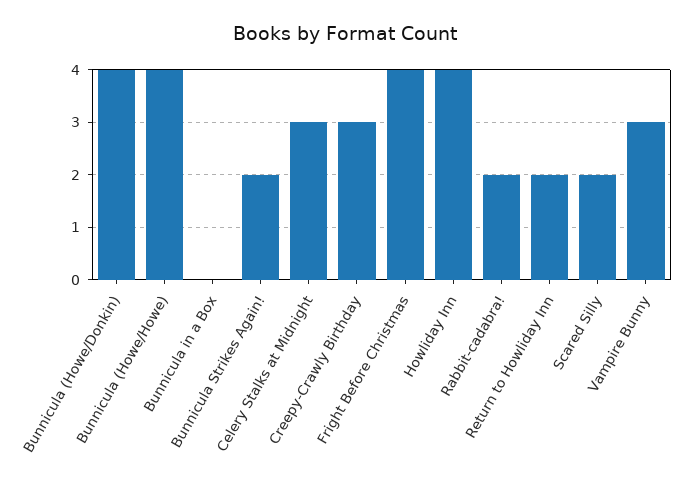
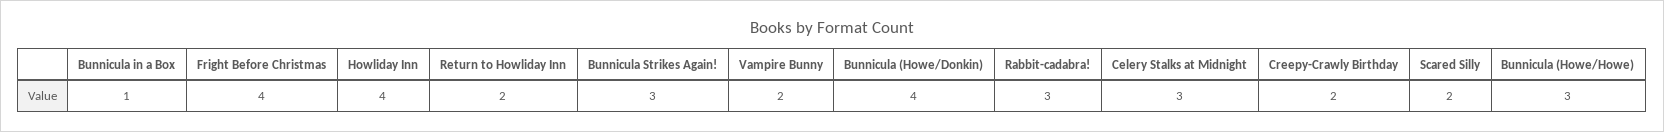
Bunnicula (Howe/Howe): 4 -> 3
Bunnicula in a Box: 0 -> 1
Bunnicula Strikes Again!: 2 -> 3
Creepy-Crawly Birthday: 3 -> 2
Rabbit-cadabra!: 2 -> 3
Vampire Bunny: 3 -> 2

